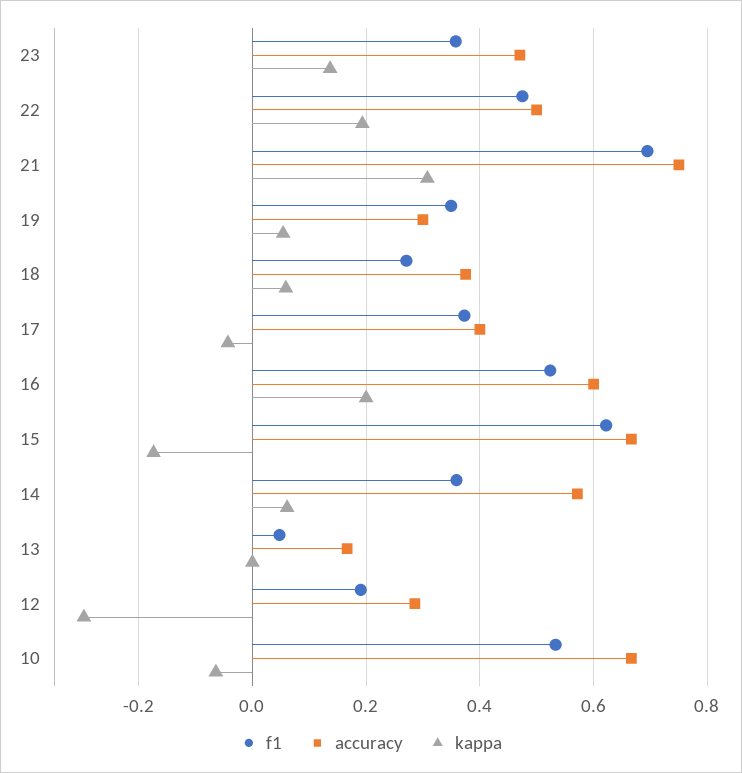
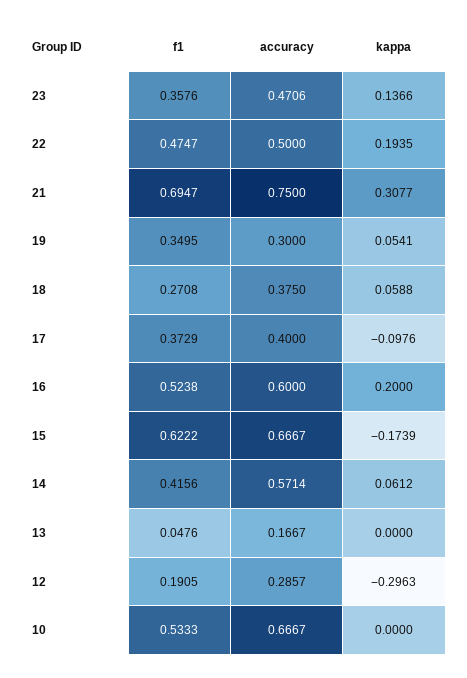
kappa, 17: -0.04 -> -0.0976
f1, 14: 0.36 -> 0.4156
kappa, 10: -0.06 -> 0

